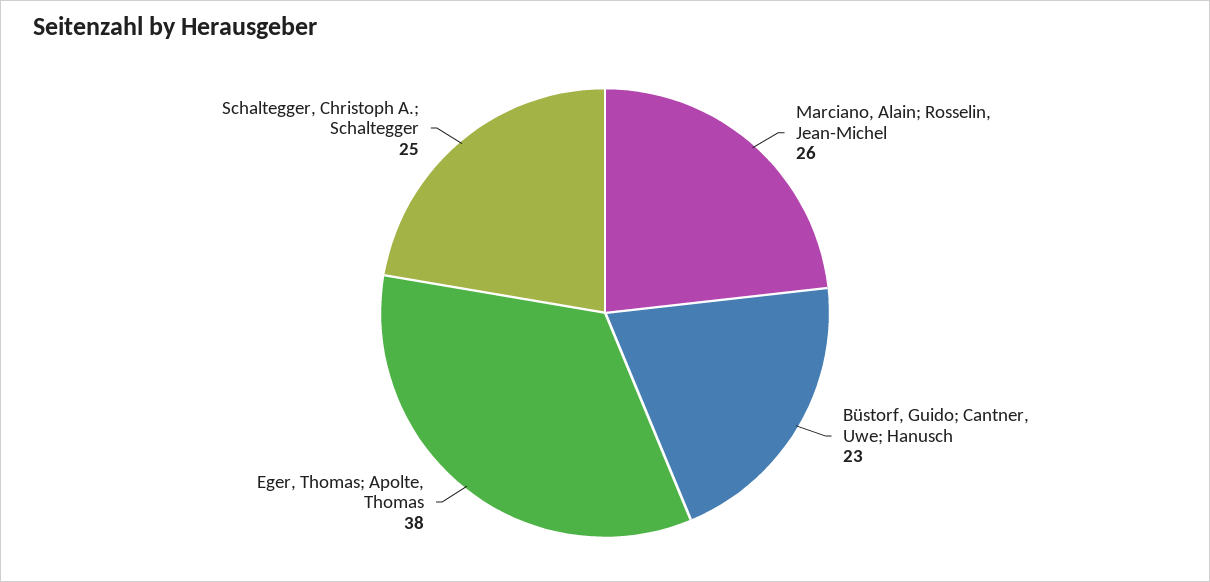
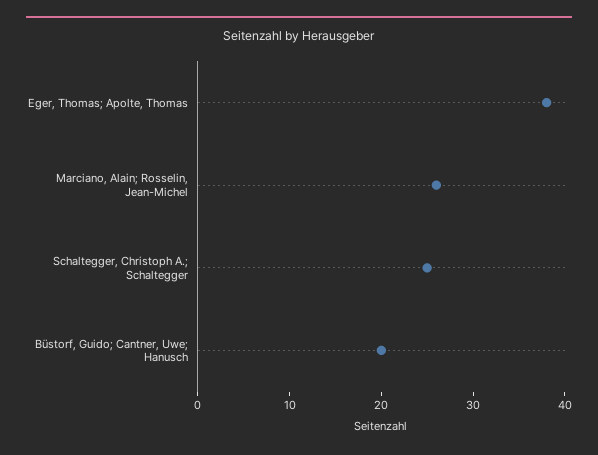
Büstorf, Guido; Cantner, Uwe; Hanusch: 23 -> 20

